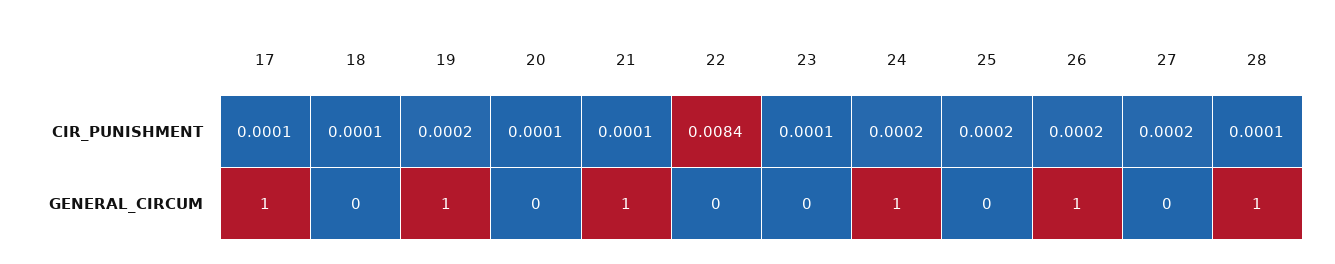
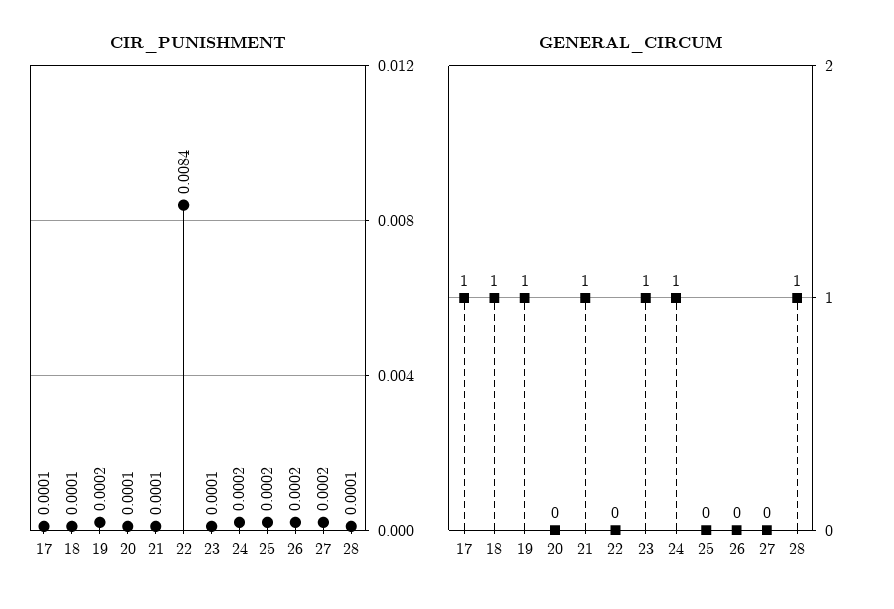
GENERAL_CIRCUM, 18: 0 -> 1
GENERAL_CIRCUM, 23: 0 -> 1
GENERAL_CIRCUM, 26: 1 -> 0

